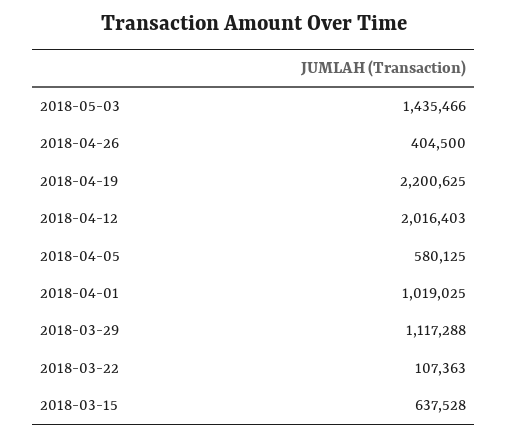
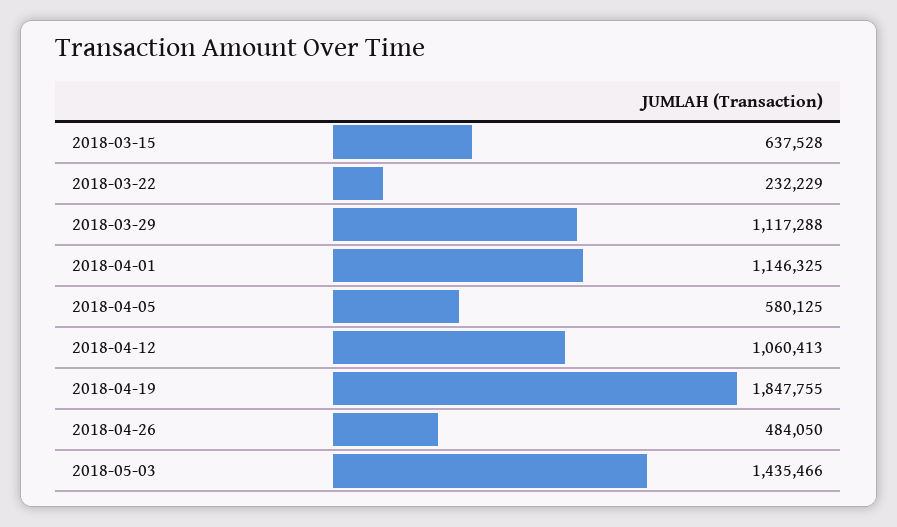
2018-04-26: 404500 -> 484050
2018-04-19: 2200625 -> 1847755
2018-04-12: 2016403 -> 1060413
2018-04-01: 1019025 -> 1146325
2018-03-22: 107363 -> 232229

